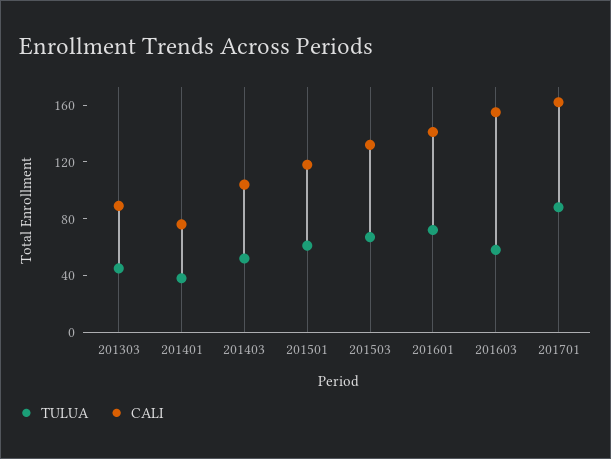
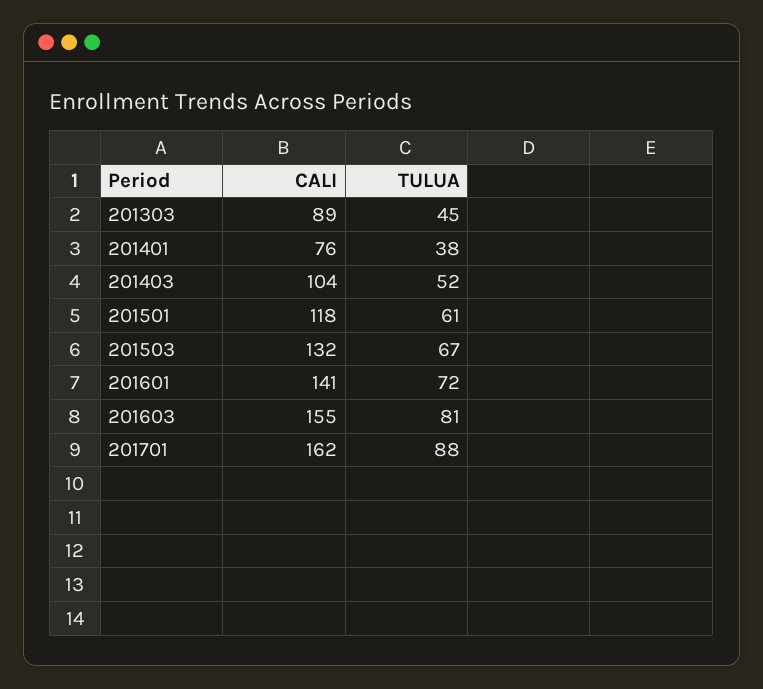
TULUA, 201603: 60 -> 81

